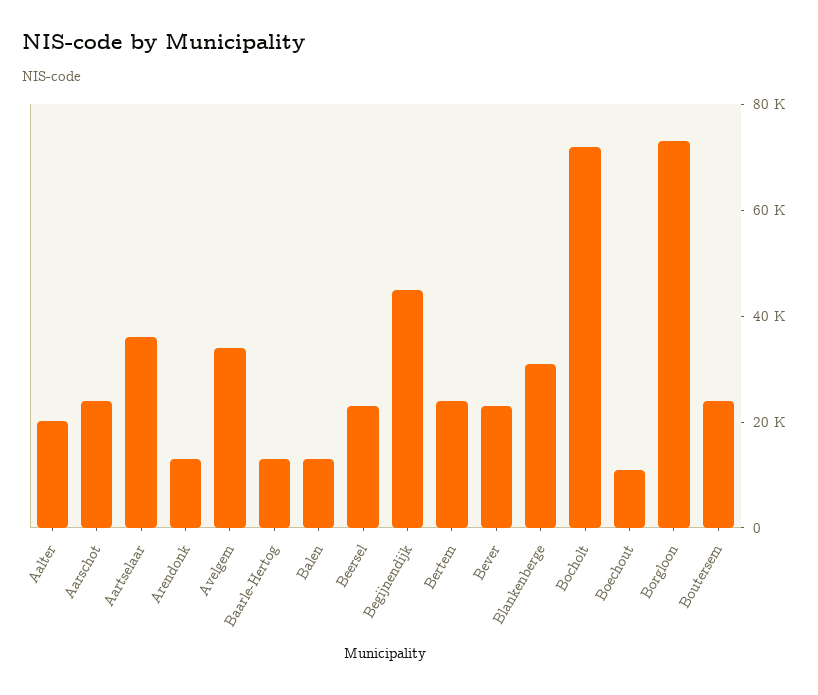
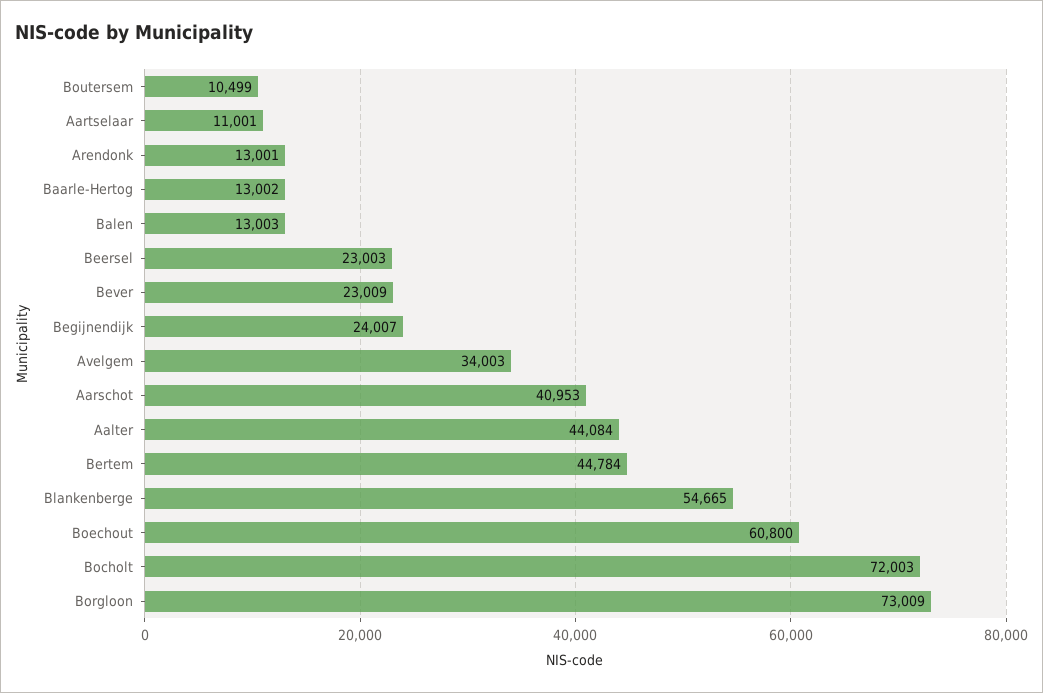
Aalter: 20000 -> 44084
Aarschot: 25000 -> 40953
Aartselaar: 35000 -> 11001
Begijnendijk: 45000 -> 24007
Bertem: 25000 -> 44784
Blankenberge: 30000 -> 54665
Boechout: 10000 -> 60800
Boutersem: 25000 -> 10499

